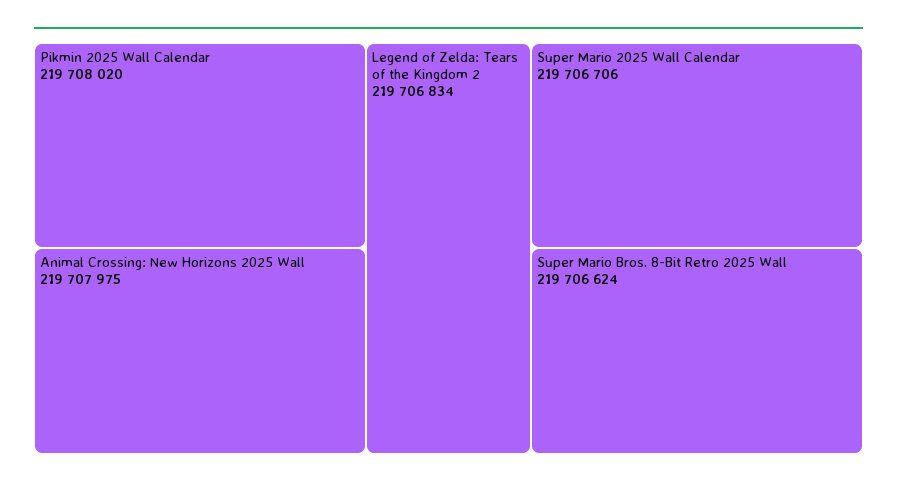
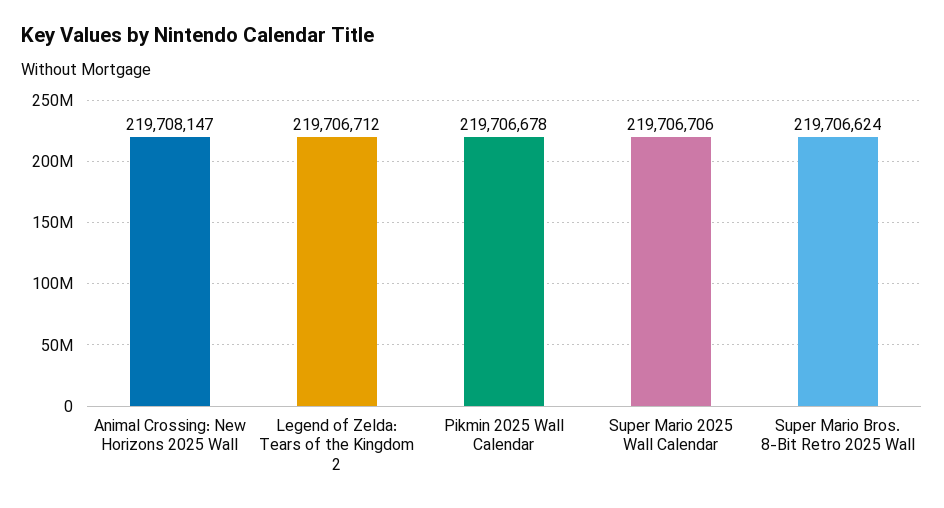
Pikmin 2025 Wall Calendar: 219708020 -> 219706678
Animal Crossing: New Horizons 2025 Wall: 219707975 -> 219708147
Legend of Zelda: Tears of the Kingdom 2: 219706834 -> 219706712

